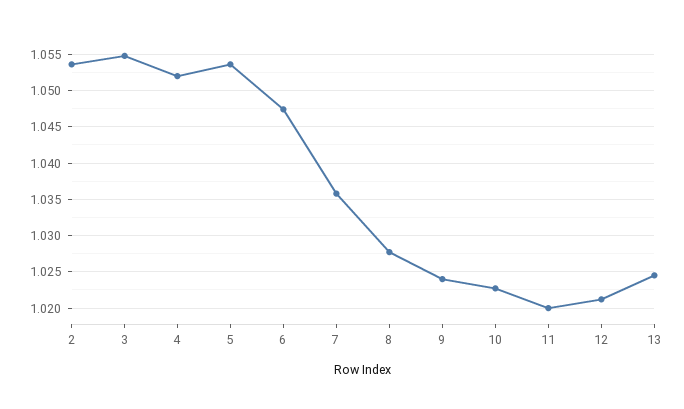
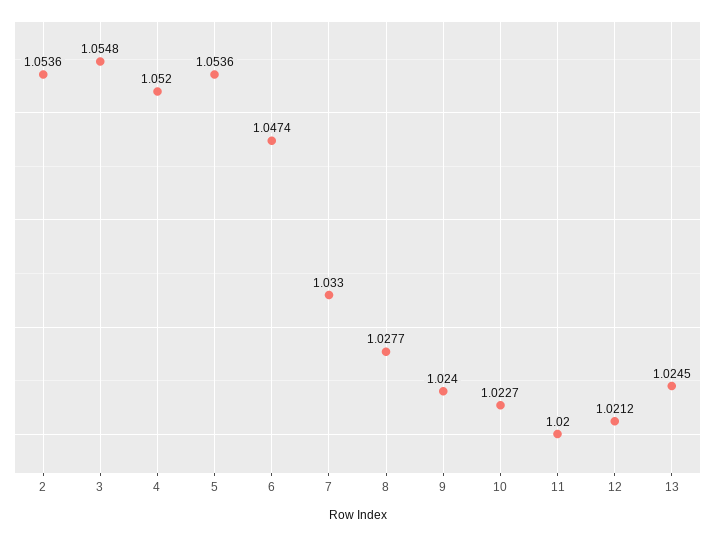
7: 1.036 -> 1.033

